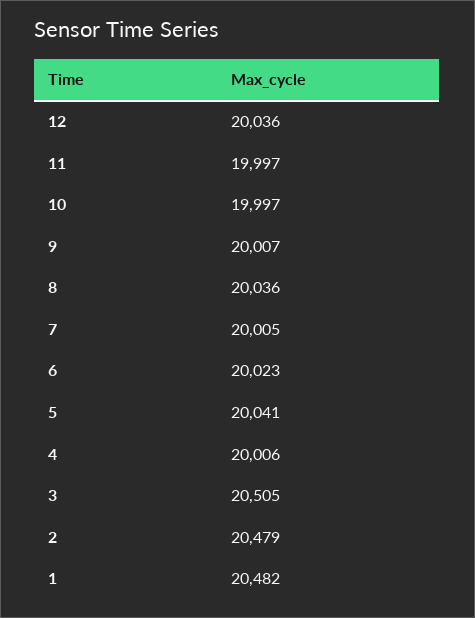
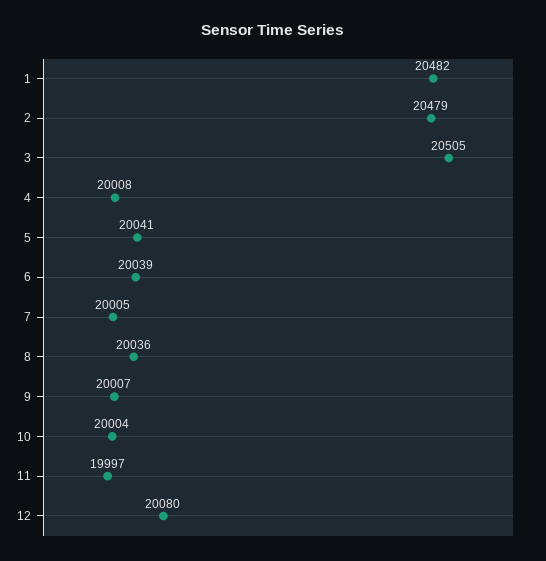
12: 20036 -> 20080
10: 19997 -> 20004
6: 20023 -> 20039
4: 20006 -> 20008

